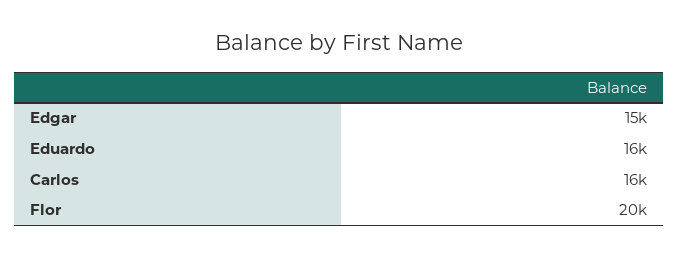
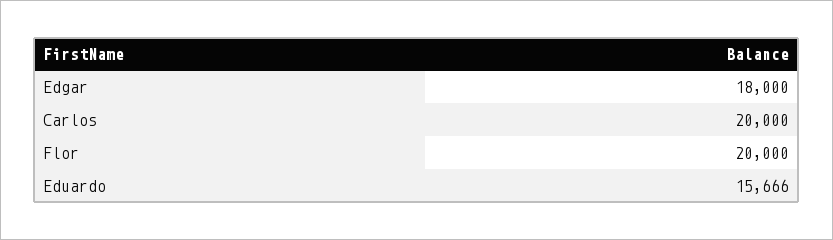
Edgar: 15000 -> 18000
Carlos: 16000 -> 20000

